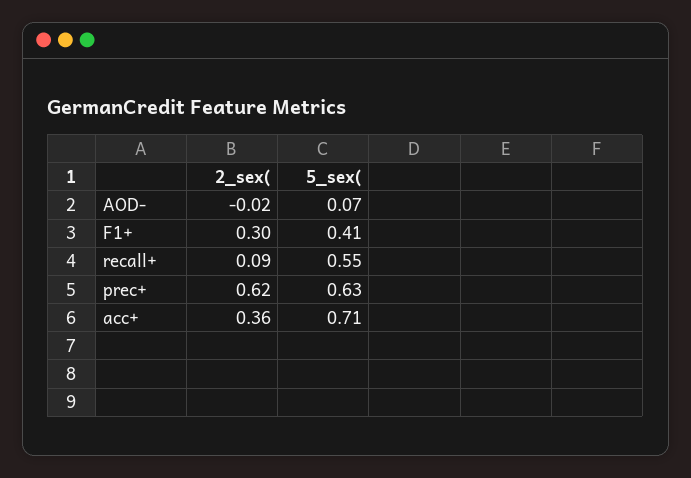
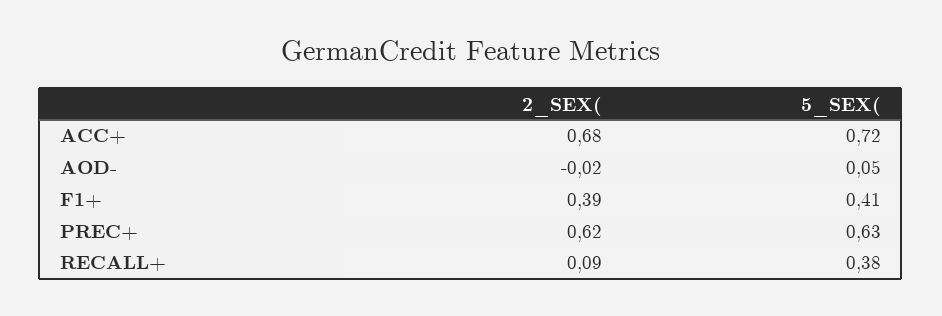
5_sex(, AOD-: 0.07 -> 0.05
2_sex(, F1+: 0.3 -> 0.39
5_sex(, recall+: 0.55 -> 0.38
2_sex(, acc+: 0.36 -> 0.68
5_sex(, acc+: 0.71 -> 0.72

